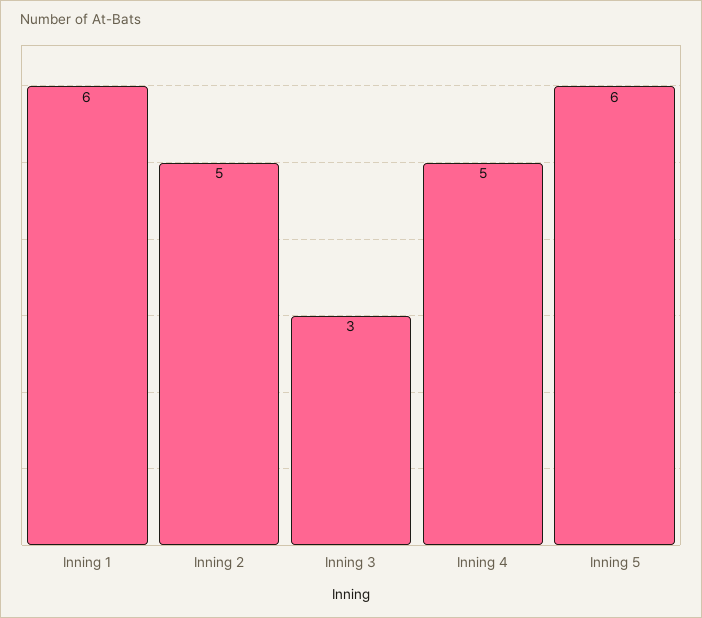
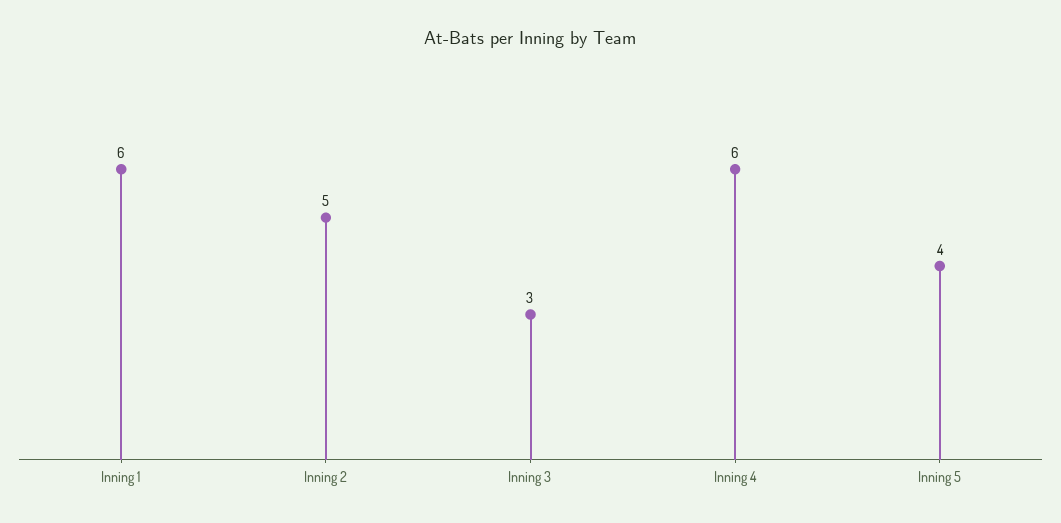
Inning 4: 5 -> 6
Inning 5: 6 -> 4

